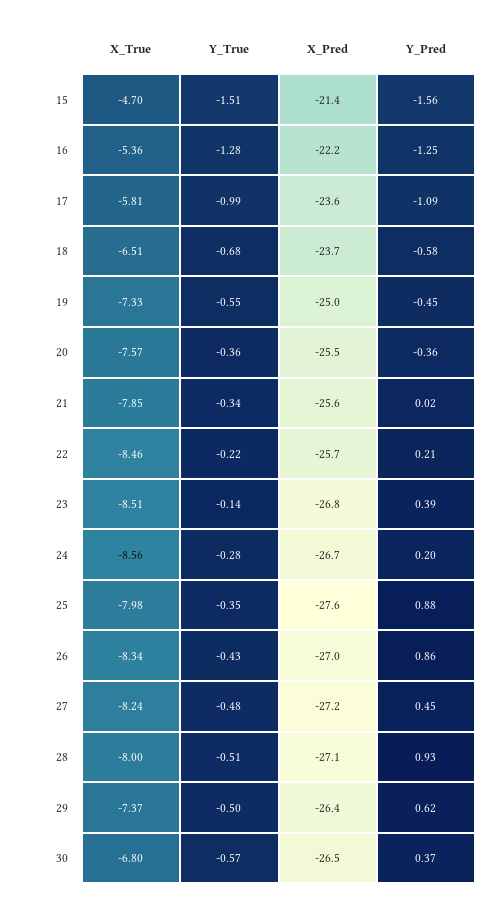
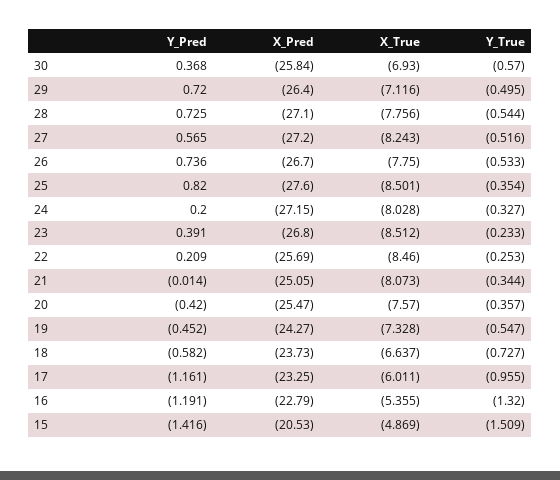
X_True, 15: -4.7 -> -4.869
X_Pred, 15: -21.4 -> -20.53
Y_Pred, 15: -1.56 -> -1.416
Y_True, 16: -1.28 -> -1.32
X_Pred, 16: -22.2 -> -22.79
Y_Pred, 16: -1.25 -> -1.191
X_True, 17: -5.81 -> -6.011
Y_True, 17: -0.99 -> -0.955
X_Pred, 17: -23.6 -> -23.25
Y_Pred, 17: -1.09 -> -1.161
X_True, 18: -6.51 -> -6.637
Y_True, 18: -0.68 -> -0.727
X_Pred, 19: -25 -> -24.27
Y_Pred, 20: -0.36 -> -0.42
X_True, 21: -7.85 -> -8.073
X_Pred, 21: -25.6 -> -25.05
Y_Pred, 21: 0.02 -> -0.014
Y_True, 22: -0.22 -> -0.253
Y_True, 23: -0.14 -> -0.233
X_True, 24: -8.56 -> -8.028
Y_True, 24: -0.28 -> -0.327
X_Pred, 24: -26.7 -> -27.15
X_True, 25: -7.98 -> -8.501
Y_Pred, 25: 0.88 -> 0.82
X_True, 26: -8.34 -> -7.75
Y_True, 26: -0.43 -> -0.533
X_Pred, 26: -27 -> -26.7
Y_Pred, 26: 0.86 -> 0.736
Y_True, 27: -0.48 -> -0.516
Y_Pred, 27: 0.45 -> 0.565
X_True, 28: -8 -> -7.756
Y_True, 28: -0.51 -> -0.544
Y_Pred, 28: 0.93 -> 0.725
X_True, 29: -7.37 -> -7.116
Y_Pred, 29: 0.62 -> 0.72
X_True, 30: -6.8 -> -6.93
X_Pred, 30: -26.5 -> -25.84

